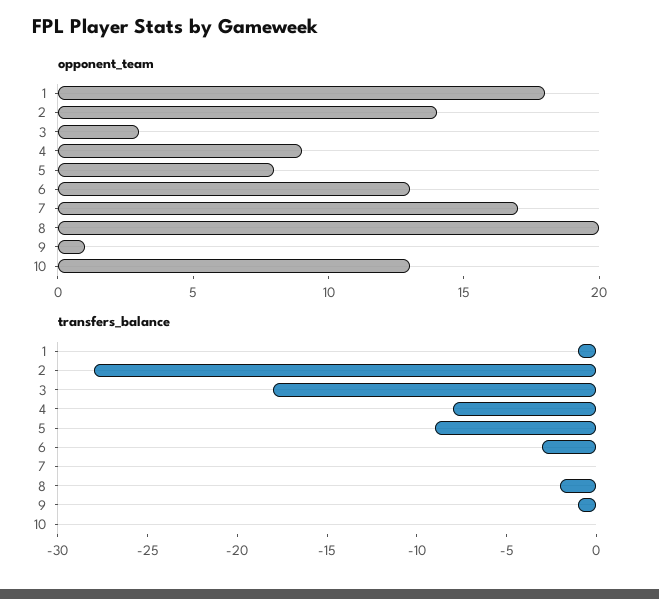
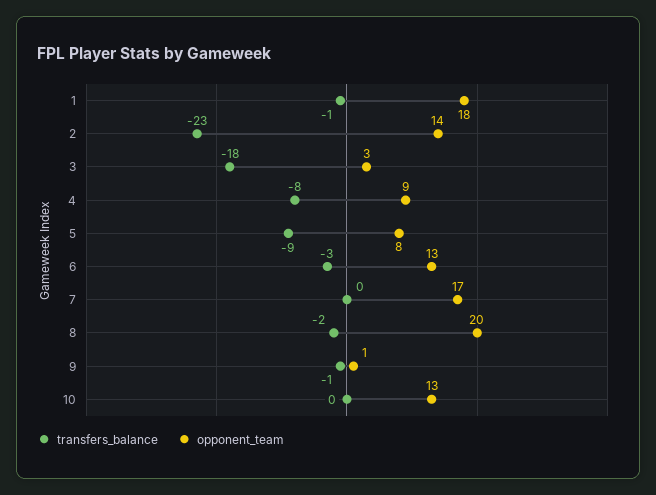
transfers_balance, 2: -28 -> -23

